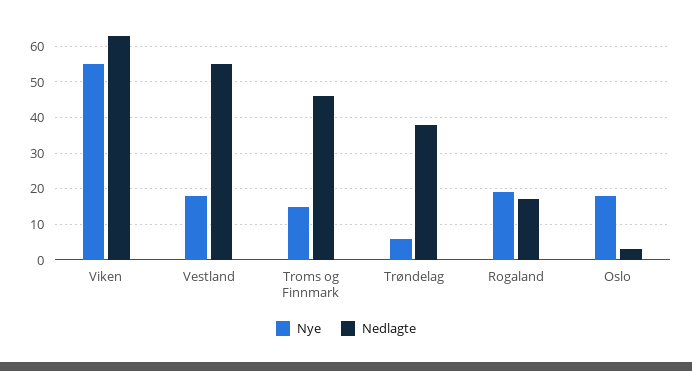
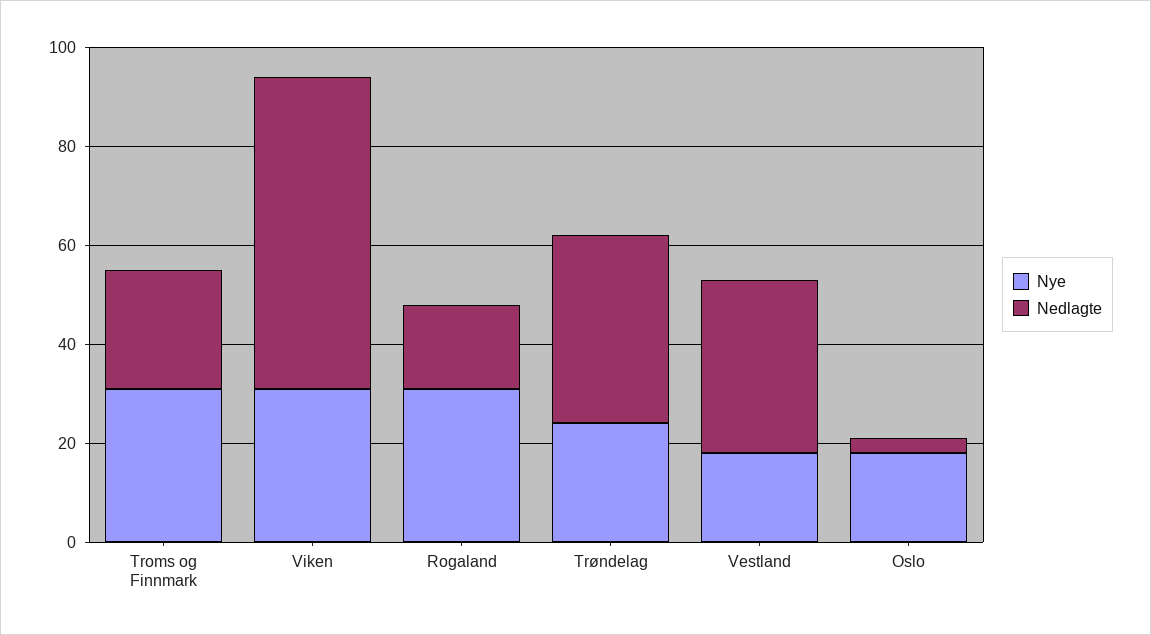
Nye, Viken: 55 -> 30
Nedlagte, Vestland: 55 -> 35
Nye, Troms og Finnmark: 15 -> 30
Nedlagte, Troms og Finnmark: 45 -> 25
Nye, Trøndelag: 5 -> 25
Nye, Rogaland: 20 -> 30

